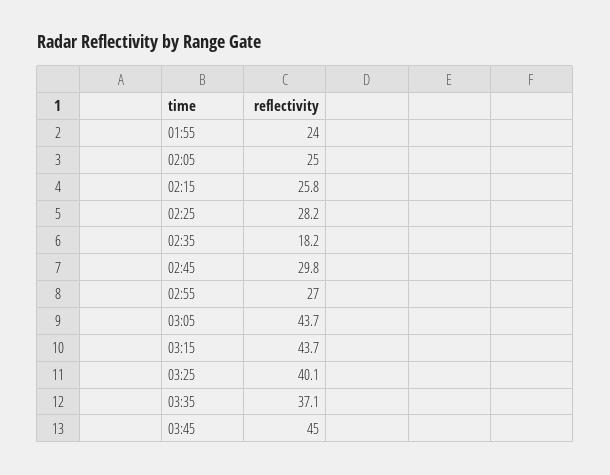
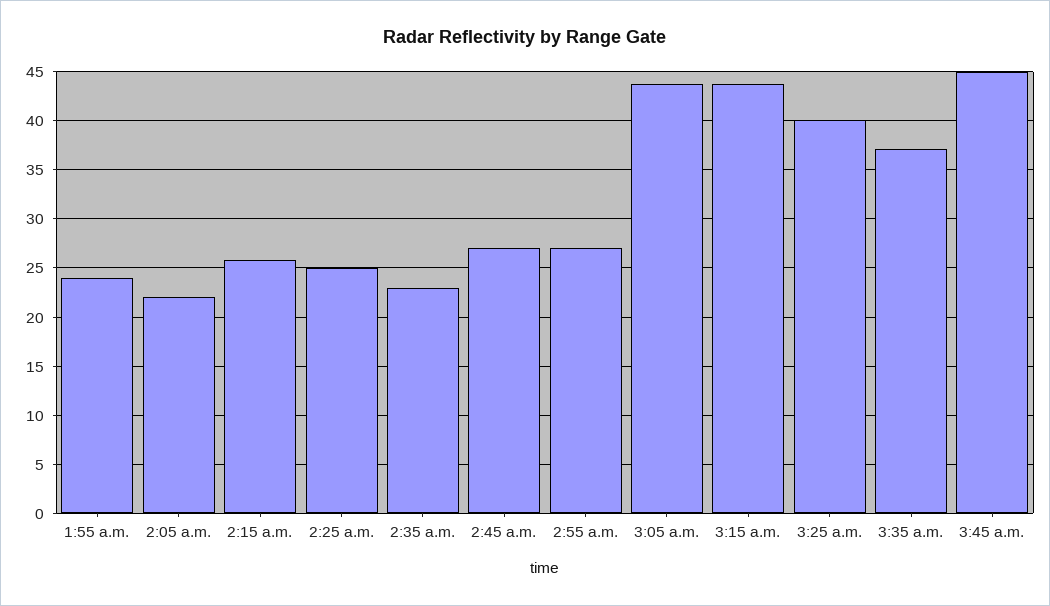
02:05: 25 -> 22
02:25: 28.2 -> 25
02:35: 18.2 -> 23
02:45: 29.8 -> 27

